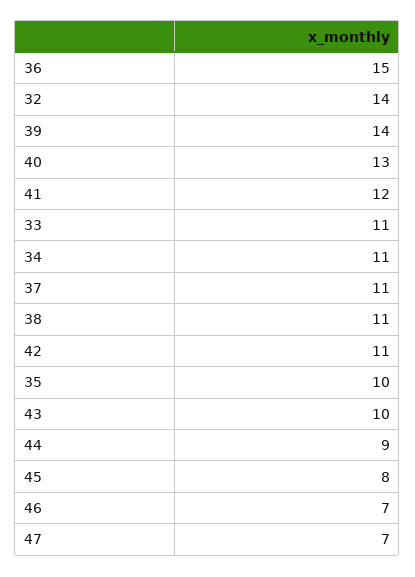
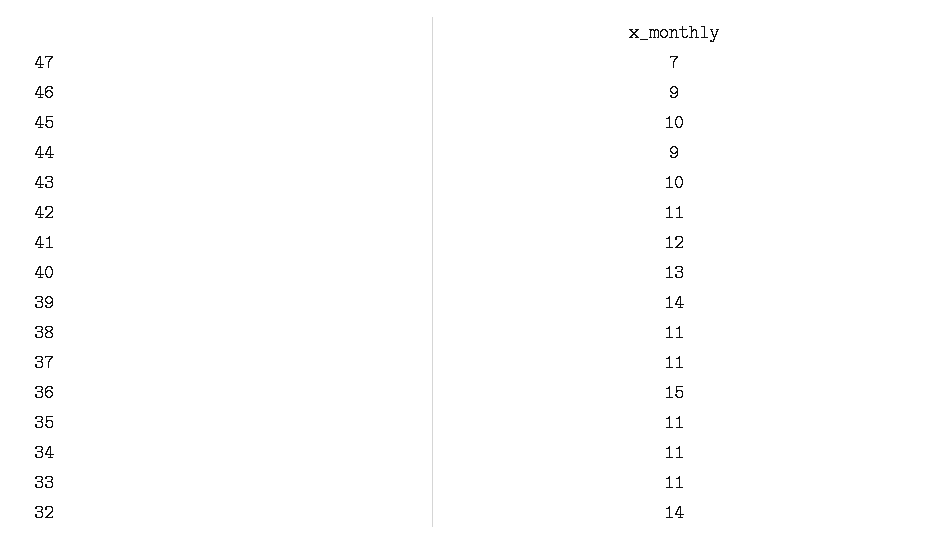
35: 10 -> 11
45: 8 -> 10
46: 7 -> 9

